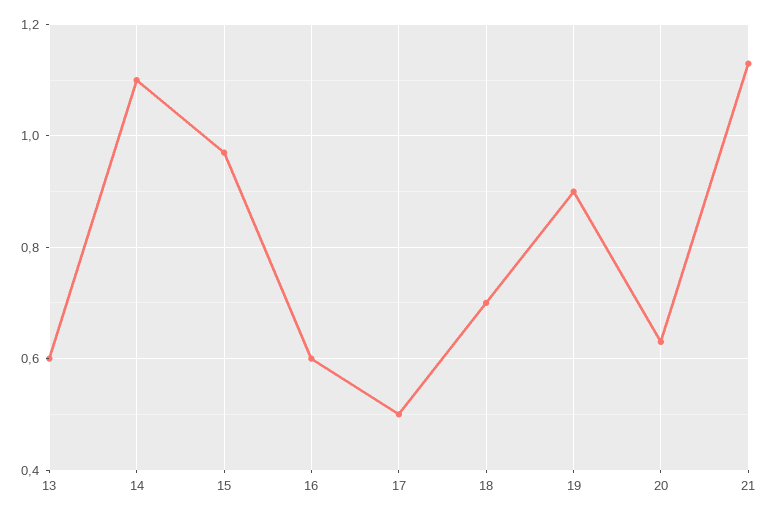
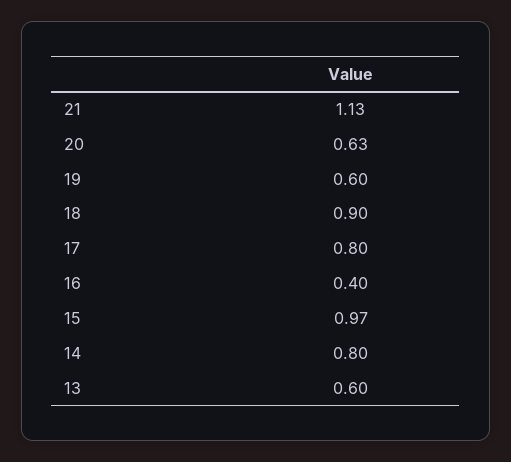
14: 1.1 -> 0.8
16: 0.6 -> 0.4
17: 0.5 -> 0.8
18: 0.7 -> 0.9
19: 0.9 -> 0.6

